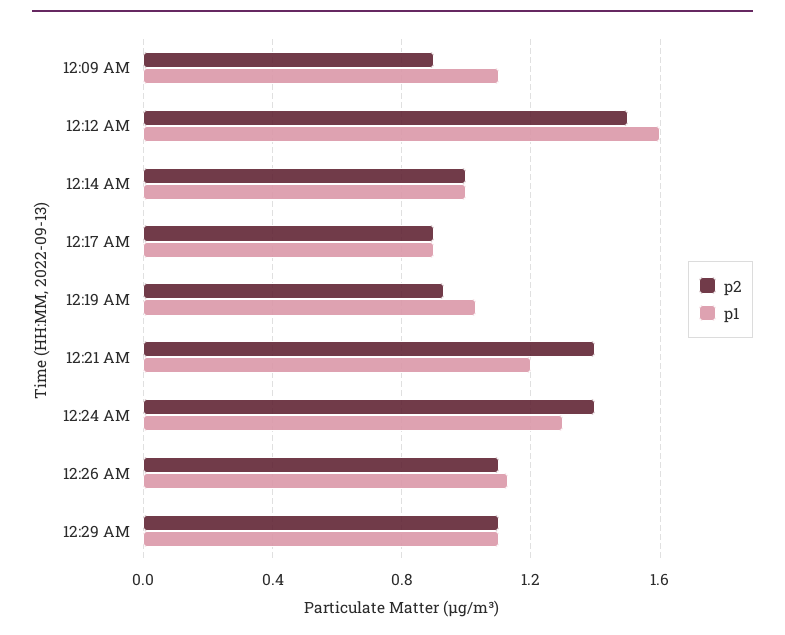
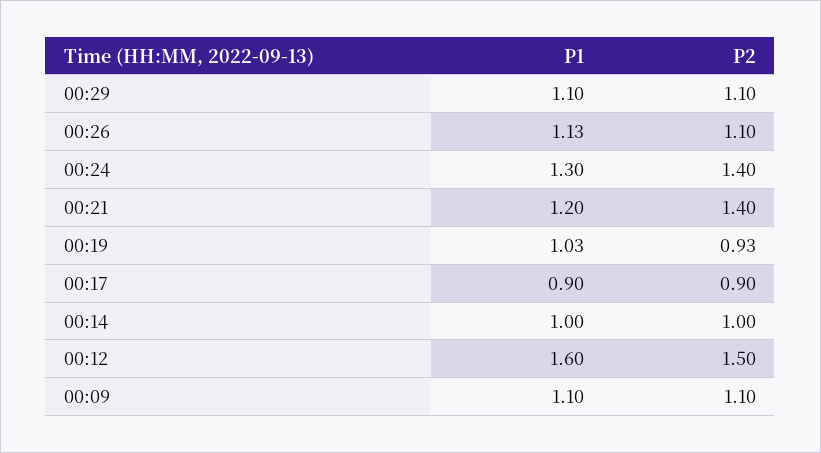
p2, 12:09 AM: 0.9 -> 1.1

